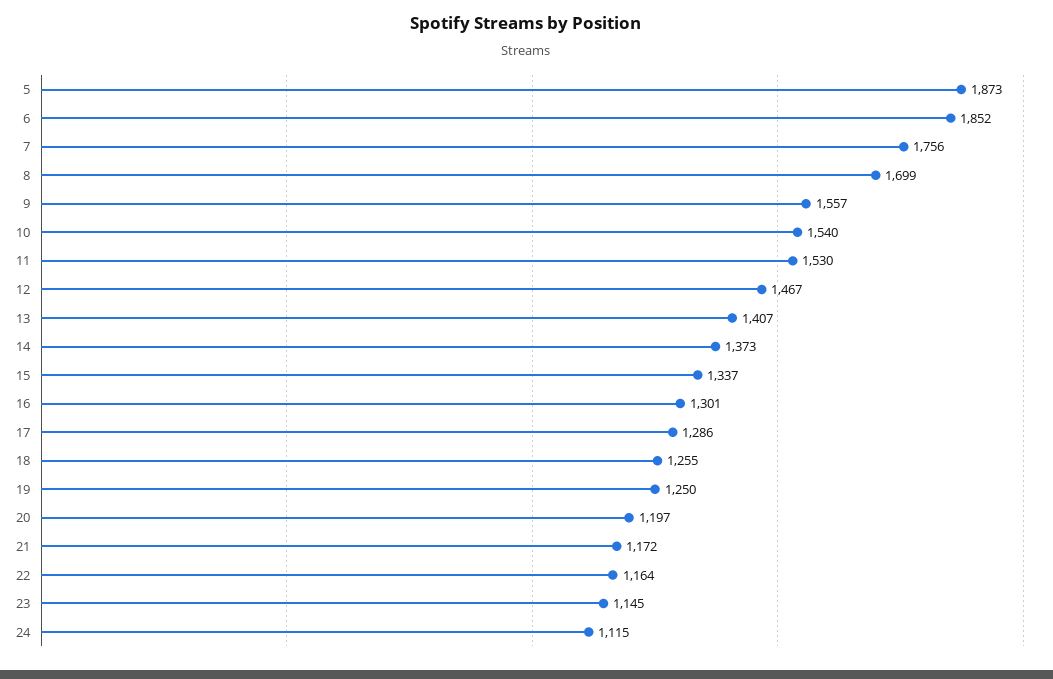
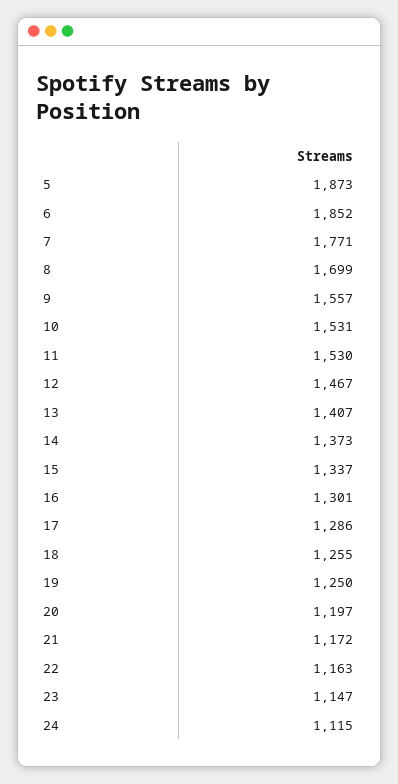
7: 1756 -> 1771
10: 1540 -> 1531
22: 1164 -> 1163
23: 1145 -> 1147

